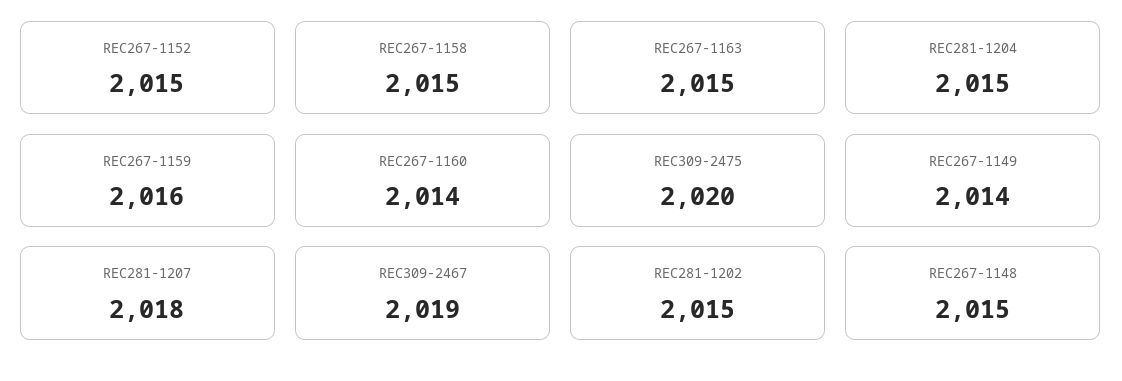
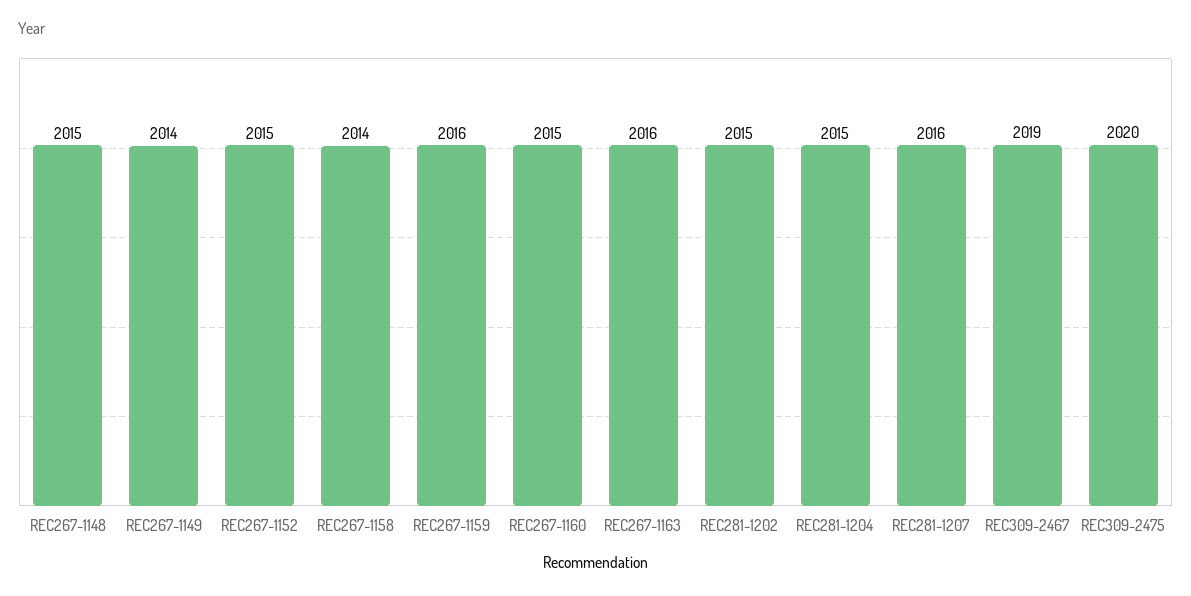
REC267-1158: 2015 -> 2014
REC267-1163: 2015 -> 2016
REC267-1160: 2014 -> 2015
REC281-1207: 2018 -> 2016

